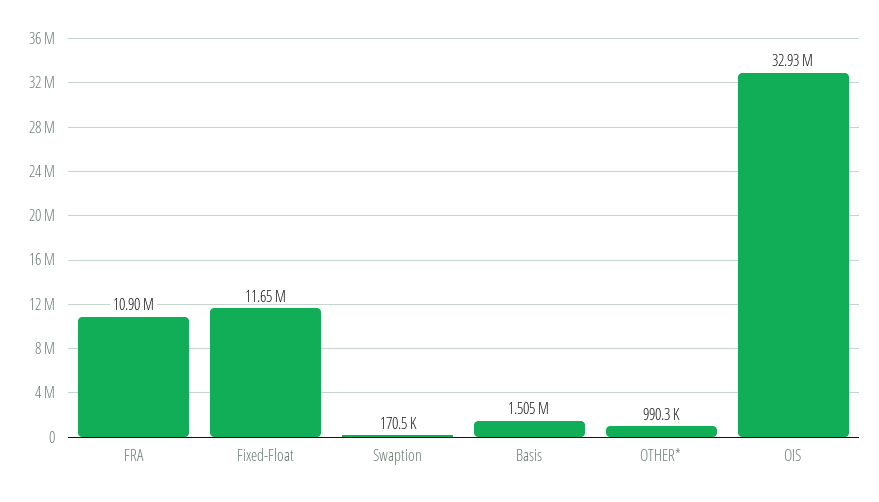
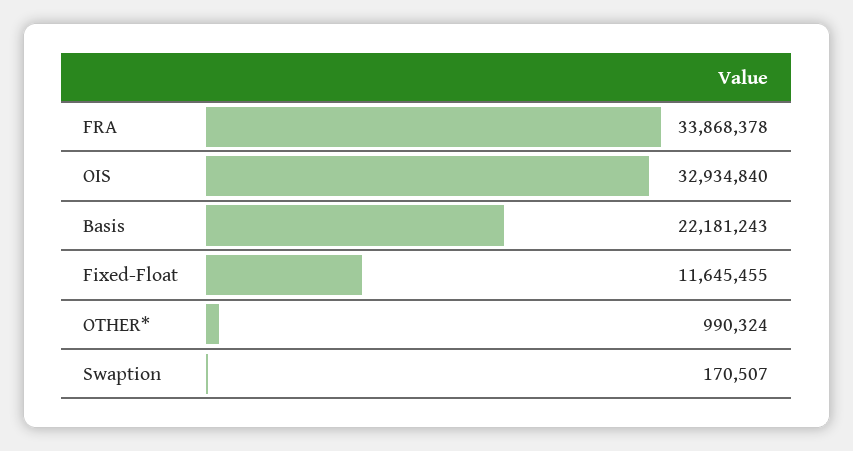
FRA: 10900000 -> 33868378
Basis: 1505000 -> 22181243

